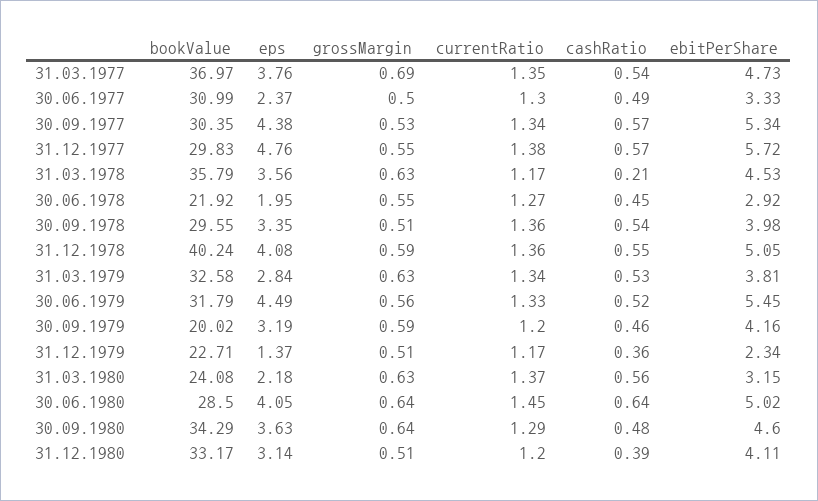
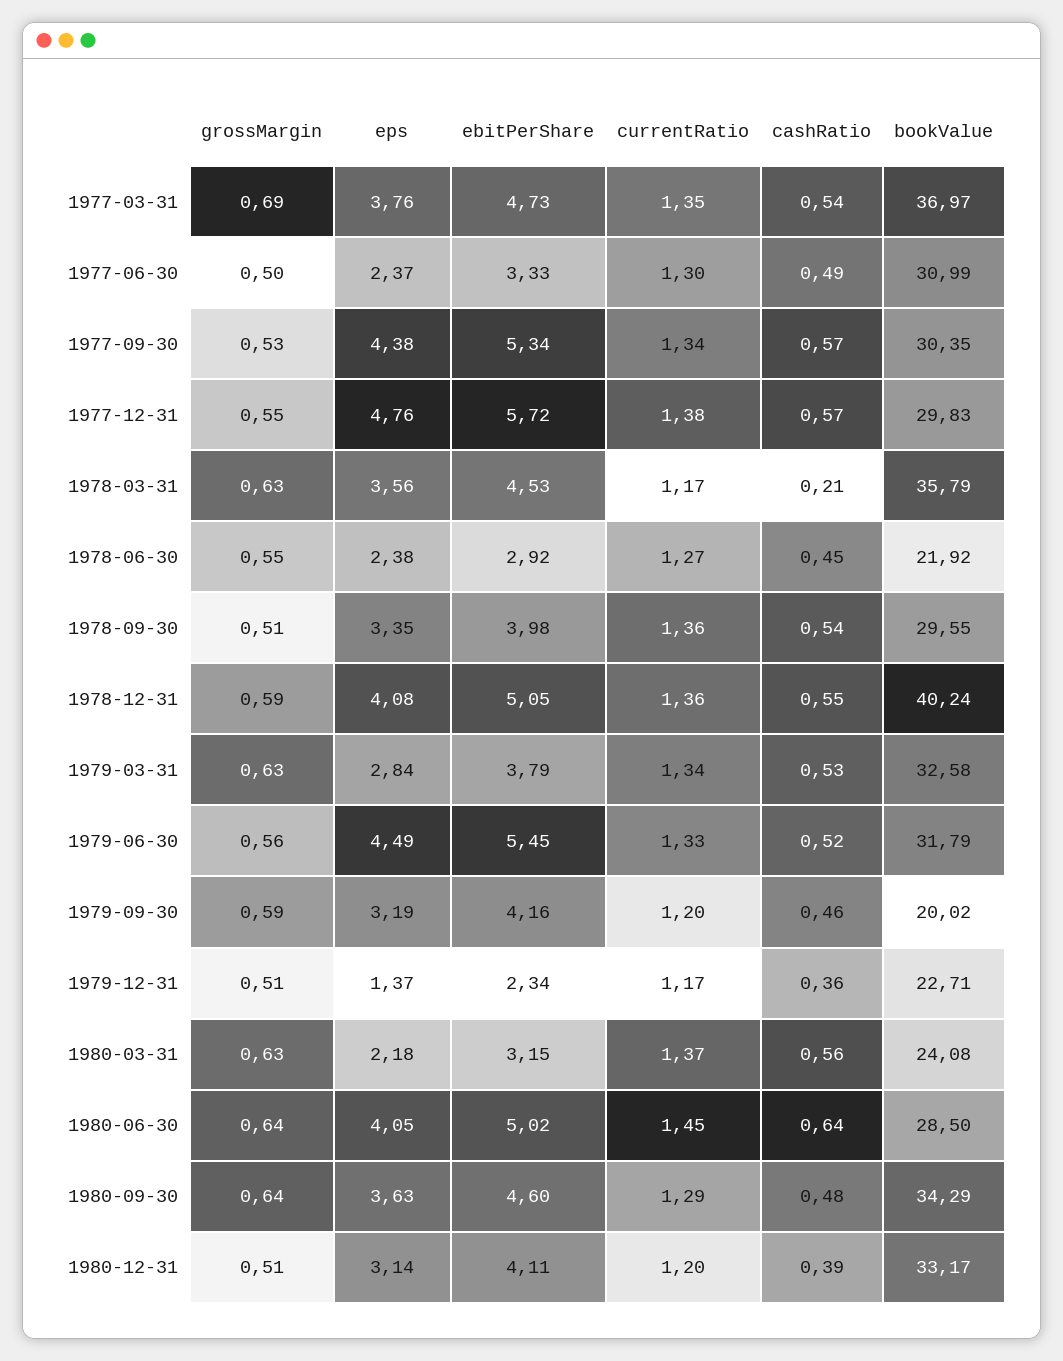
eps, 30.06.1978: 1.95 -> 2.38
ebitPerShare, 31.03.1979: 3.81 -> 3.79

